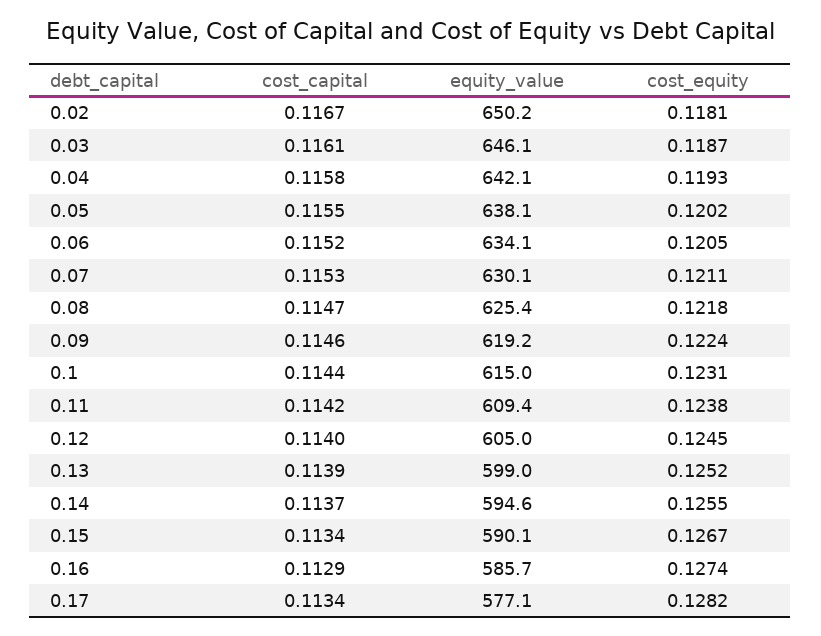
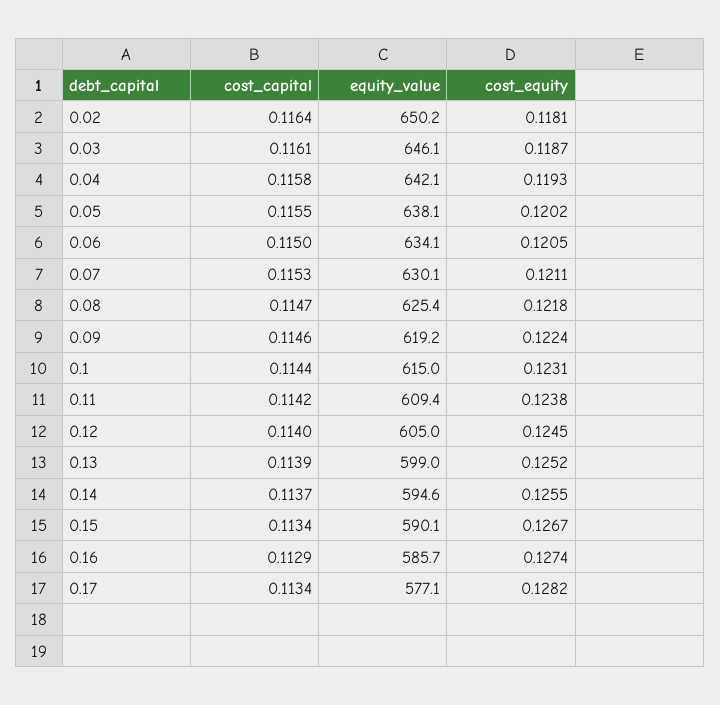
cost_capital, 0.02: 0.1167 -> 0.1164
cost_capital, 0.06: 0.1152 -> 0.115

